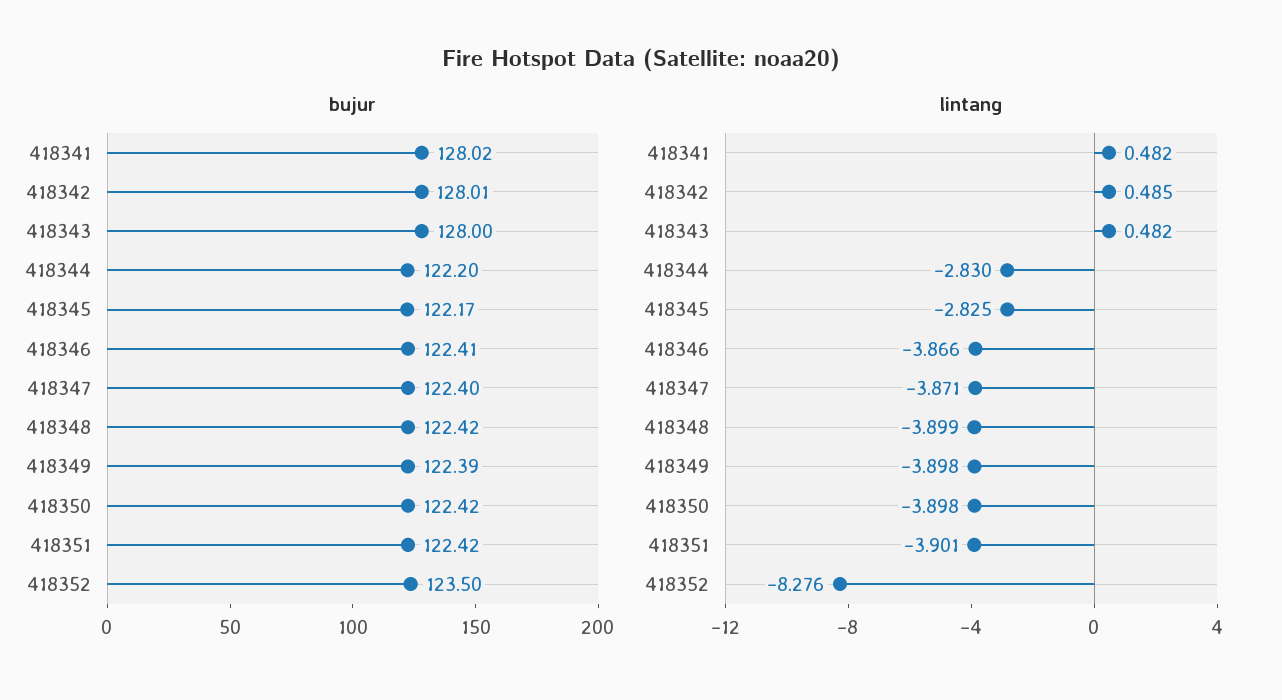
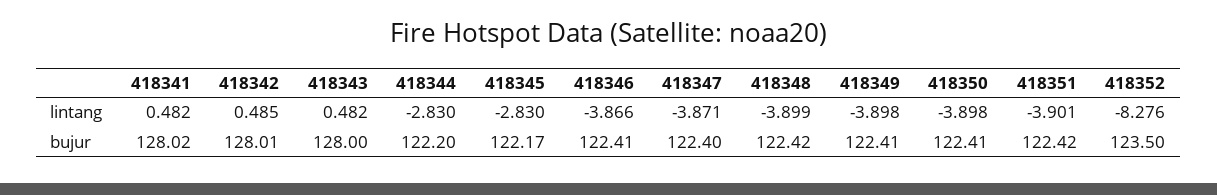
bujur, 418349: 122.39 -> 122.41
bujur, 418350: 122.42 -> 122.41
lintang, 418345: -2.825 -> -2.83

